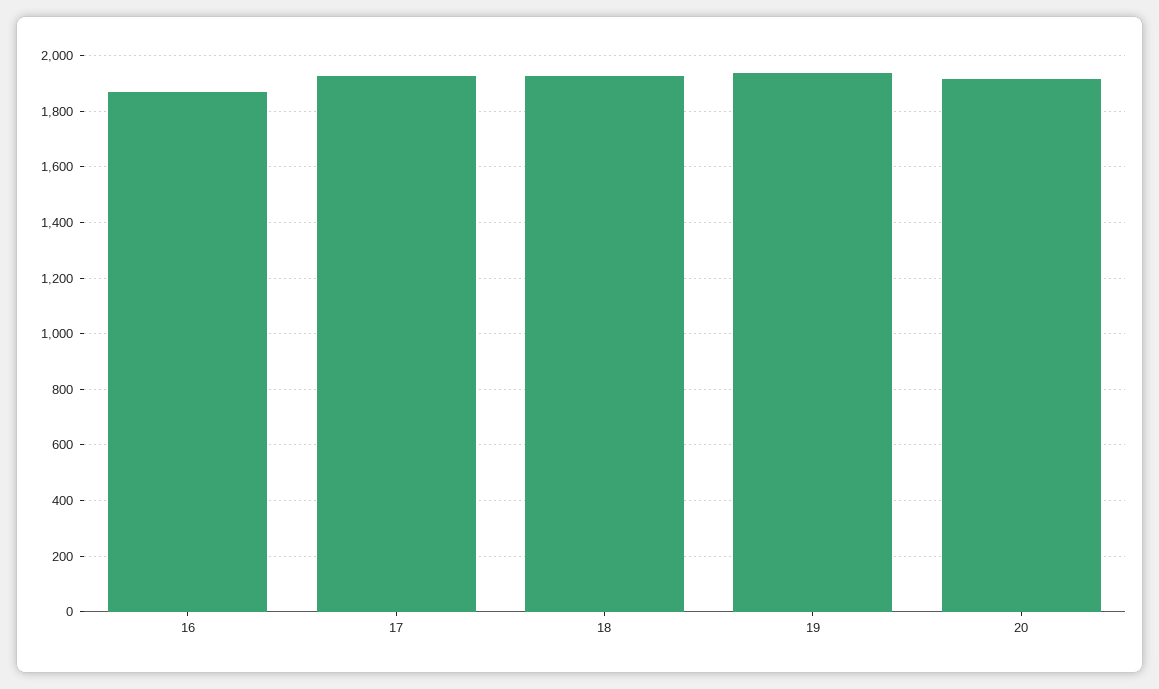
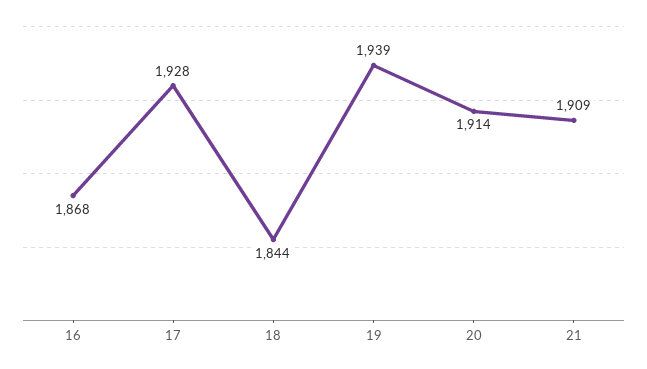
18: 1925 -> 1844
21: none -> 1909

